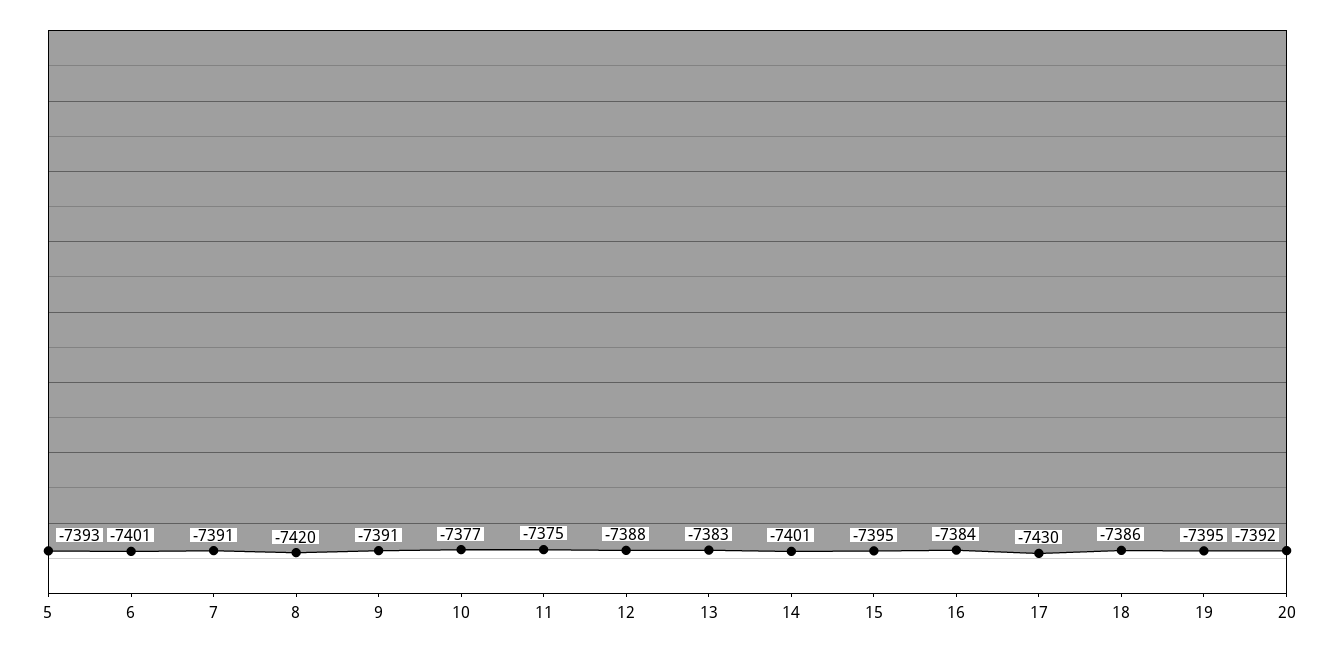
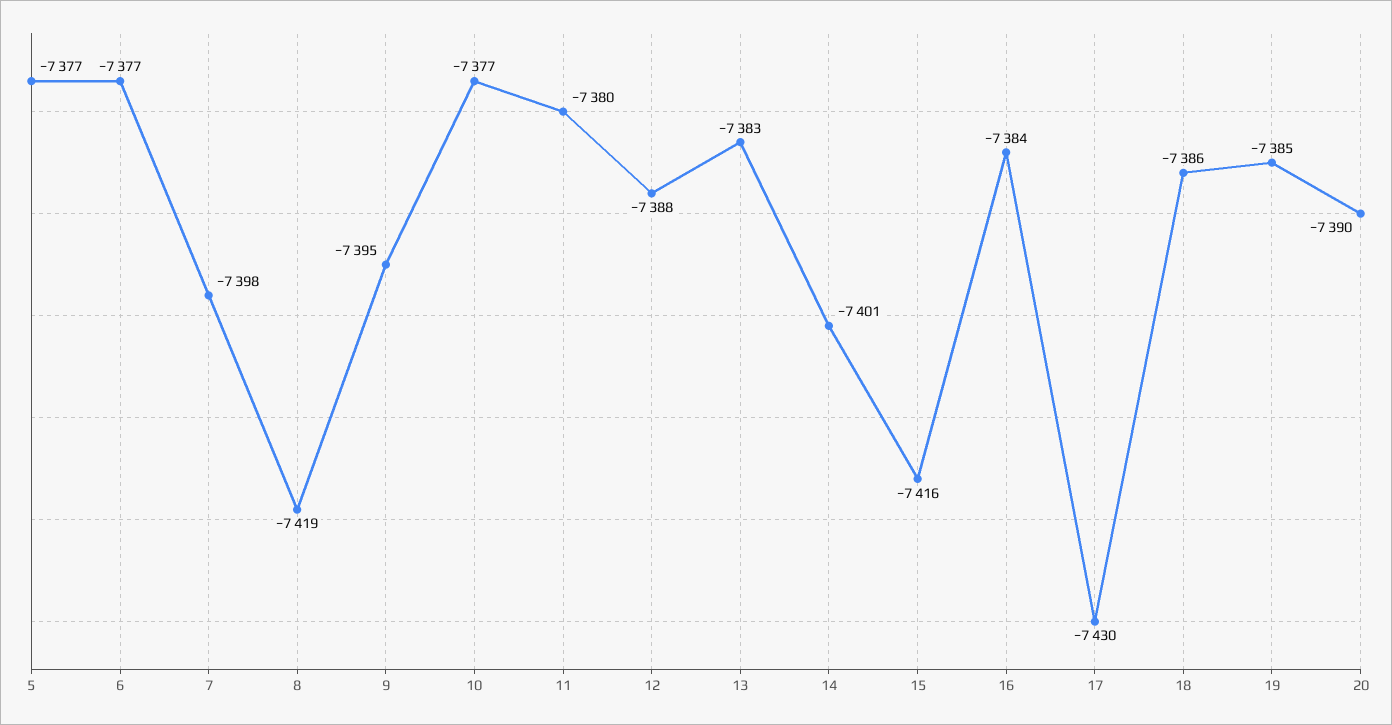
5: -7393 -> -7377
6: -7401 -> -7377
7: -7391 -> -7398
8: -7420 -> -7419
9: -7391 -> -7395
11: -7375 -> -7380
15: -7395 -> -7416
19: -7395 -> -7385
20: -7392 -> -7390

